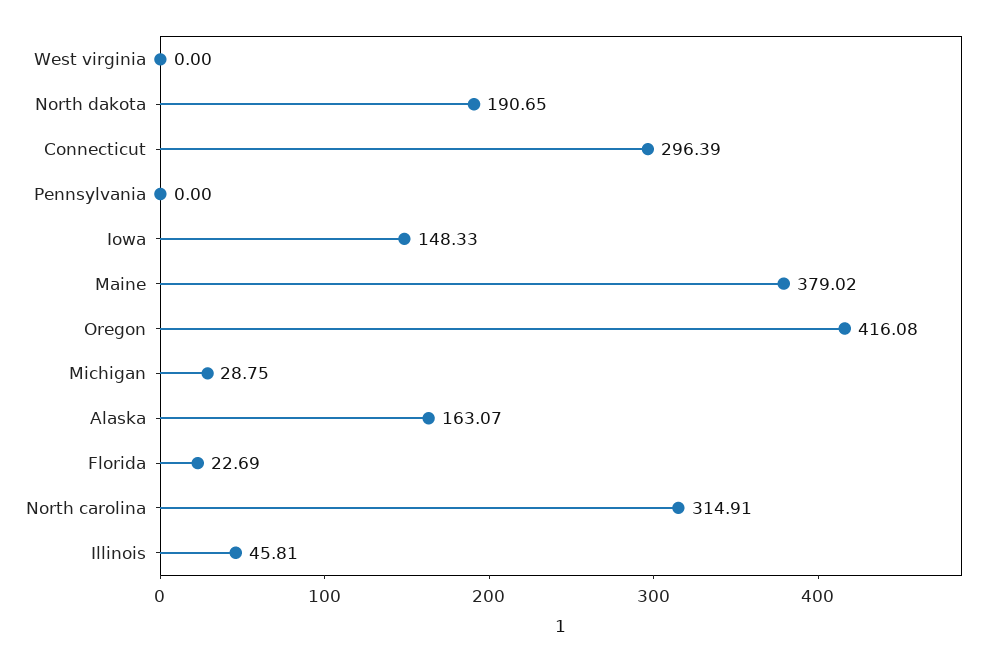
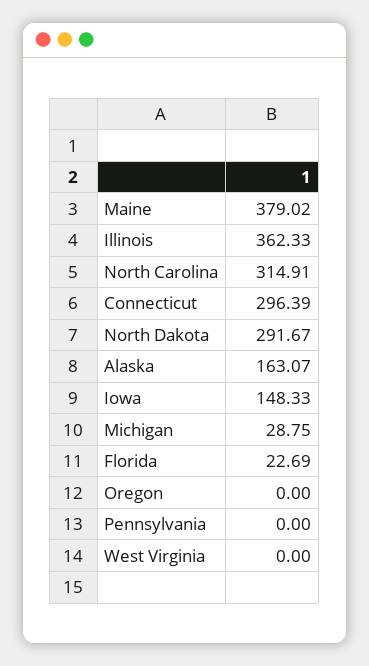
North dakota: 190.65 -> 291.67
Oregon: 416.08 -> 0
Illinois: 45.81 -> 362.33

